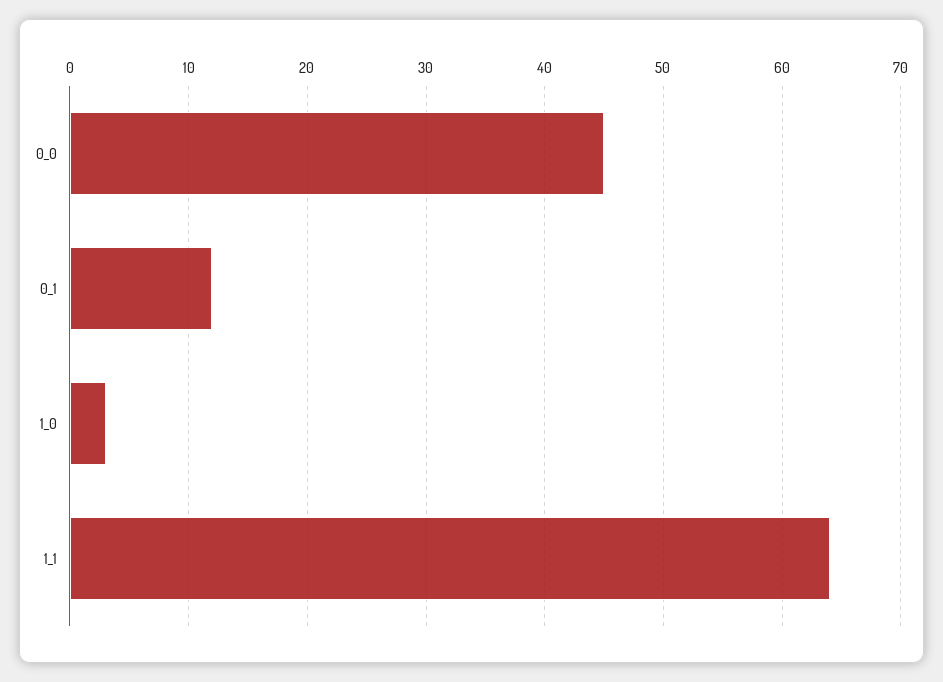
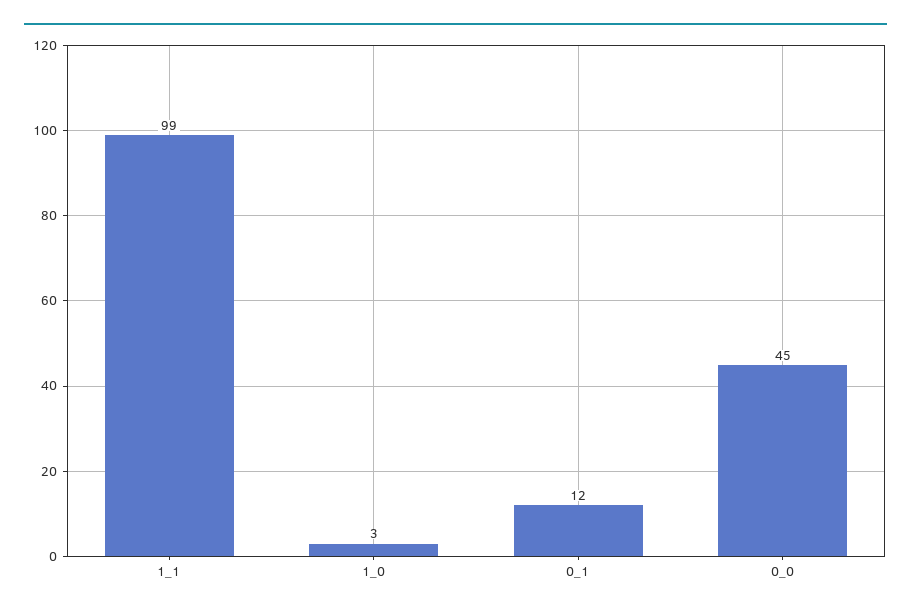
1_1: 64 -> 99

